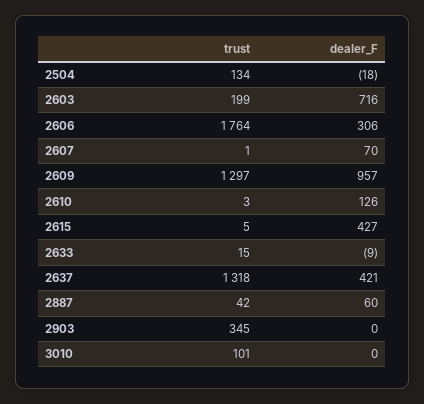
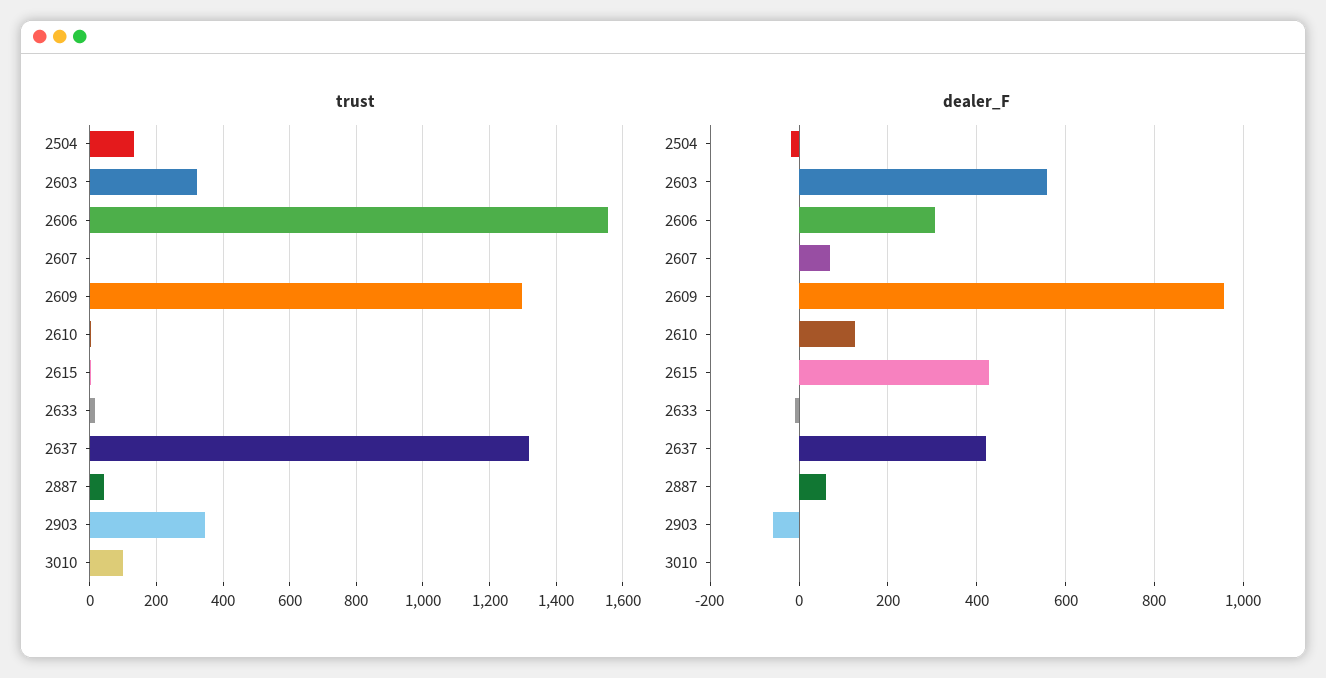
trust, 2603: 199 -> 320
dealer_F, 2603: 716 -> 560
trust, 2606: 1764 -> 1560
dealer_F, 2903: 0 -> -60

